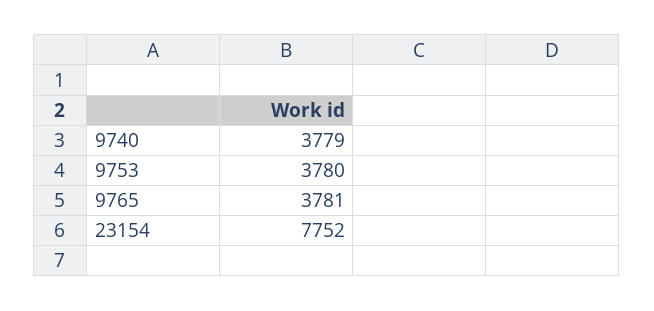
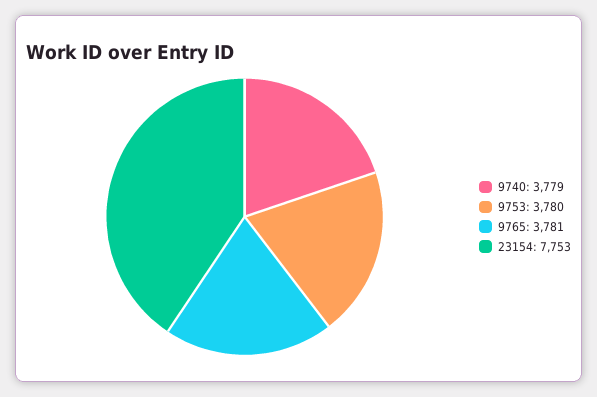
23154: 7752 -> 7753

